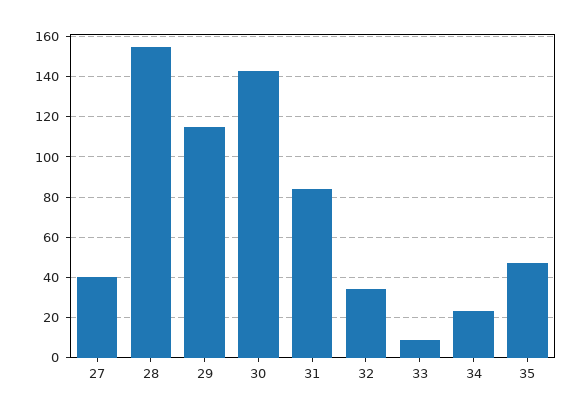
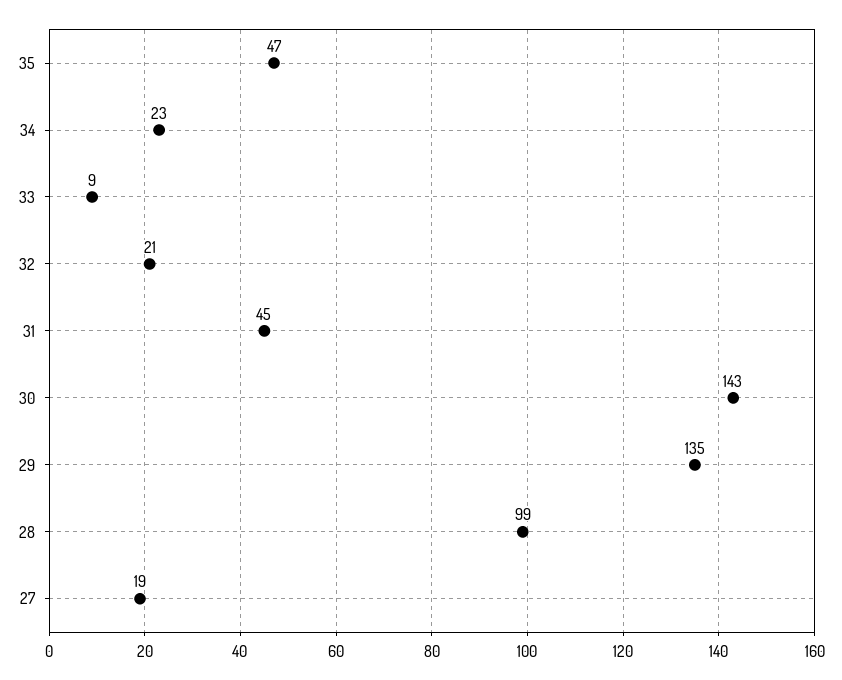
27: 40 -> 19
28: 155 -> 99
29: 115 -> 135
31: 85 -> 45
32: 35 -> 21

